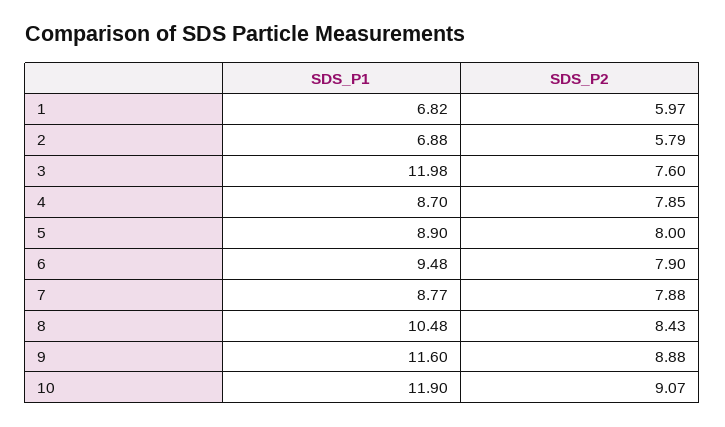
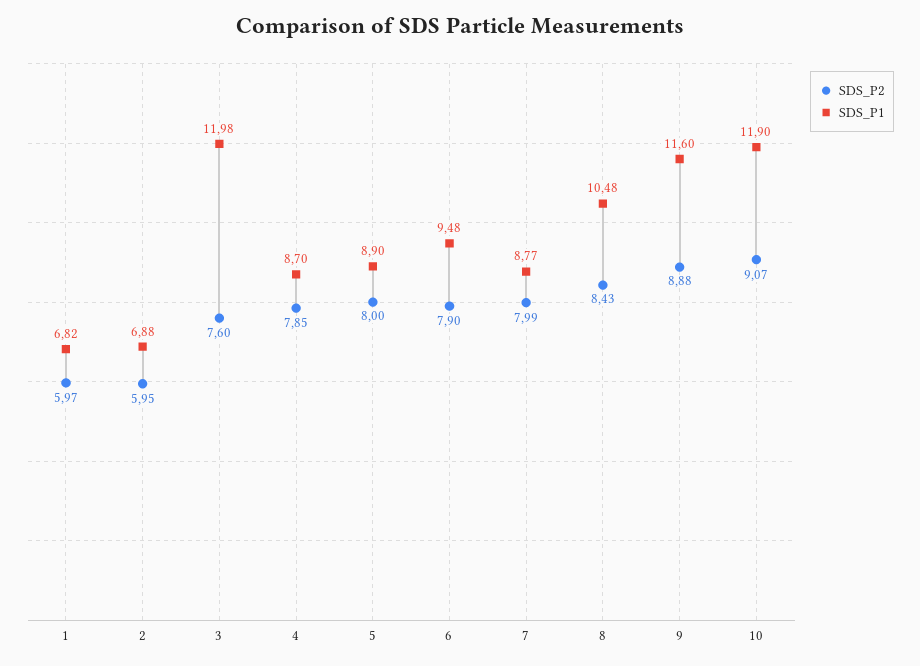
SDS_P2, 2: 5.79 -> 5.95
SDS_P2, 7: 7.88 -> 7.99

